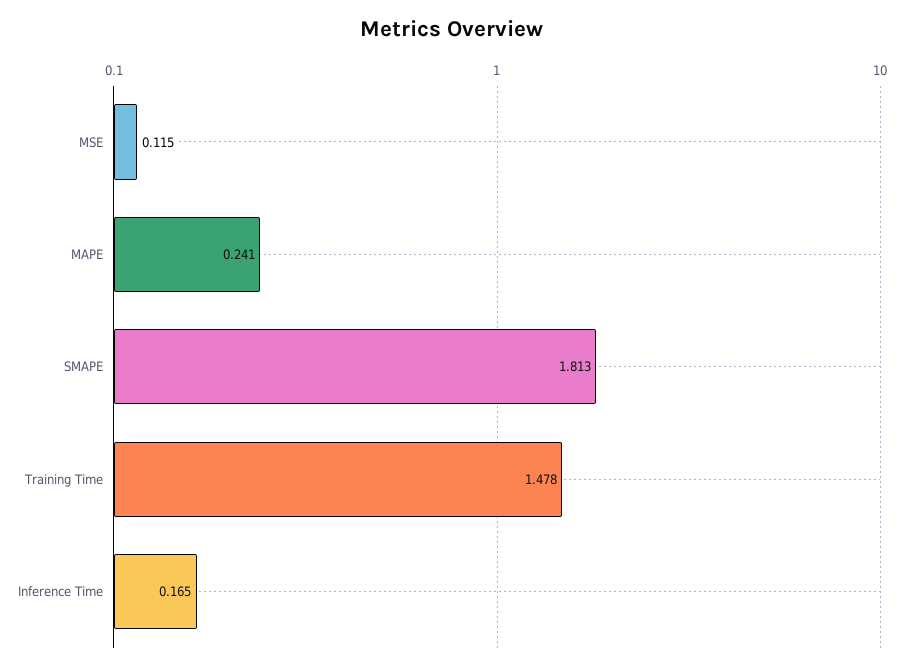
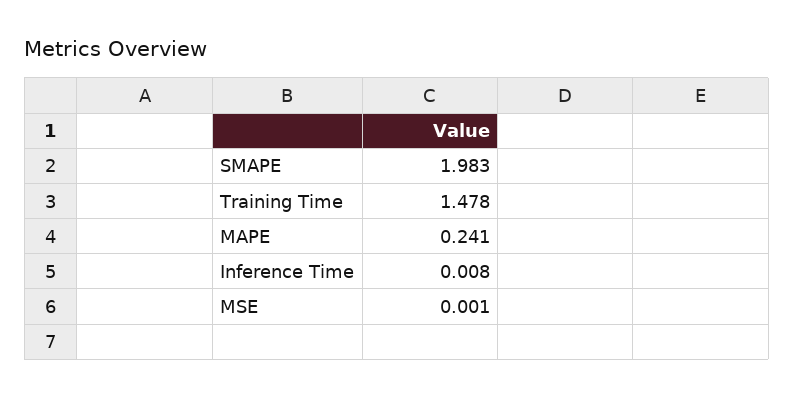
MSE: 0.115 -> 0.001
SMAPE: 1.813 -> 1.983
Inference Time: 0.165 -> 0.008

